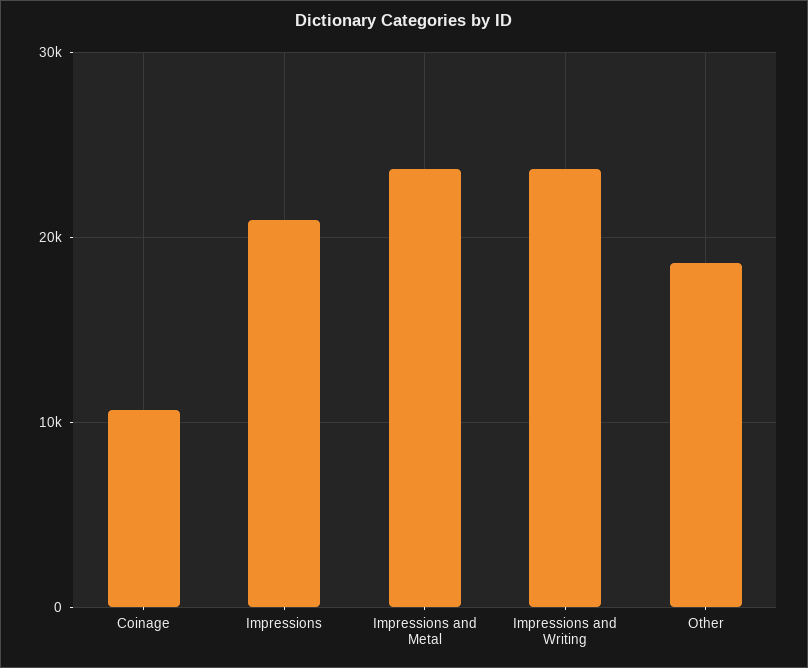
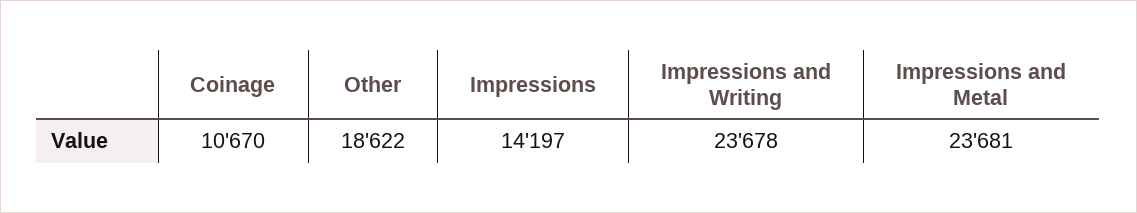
Impressions: 21000 -> 14197

